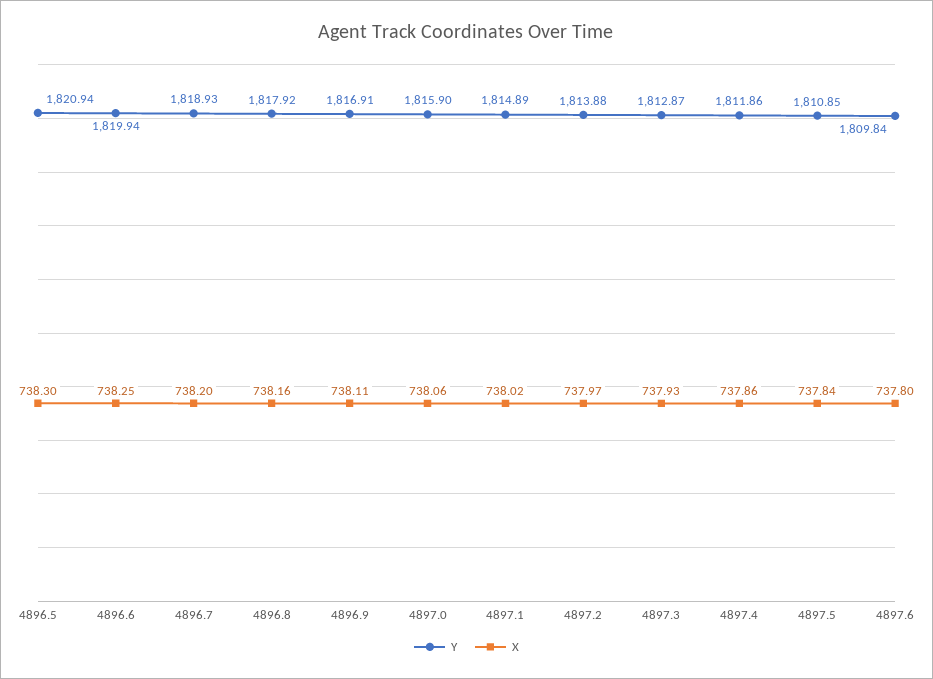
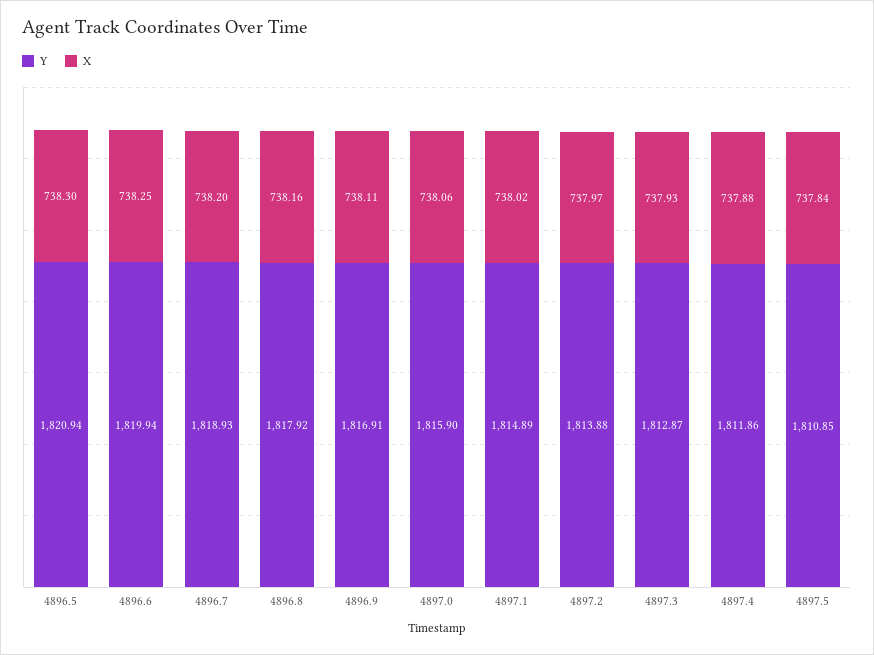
X, 4897.4: 737.86 -> 737.88
Y, 4897.6: 1809.84 -> none
X, 4897.6: 737.8 -> none

